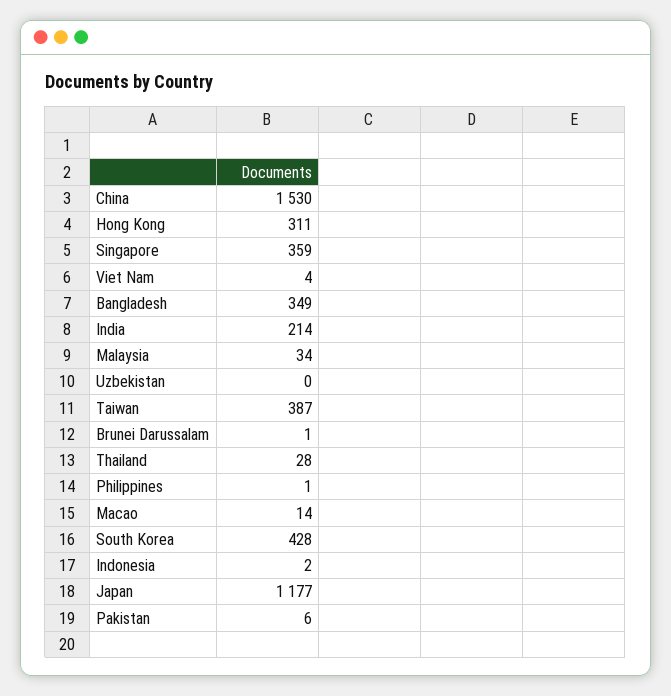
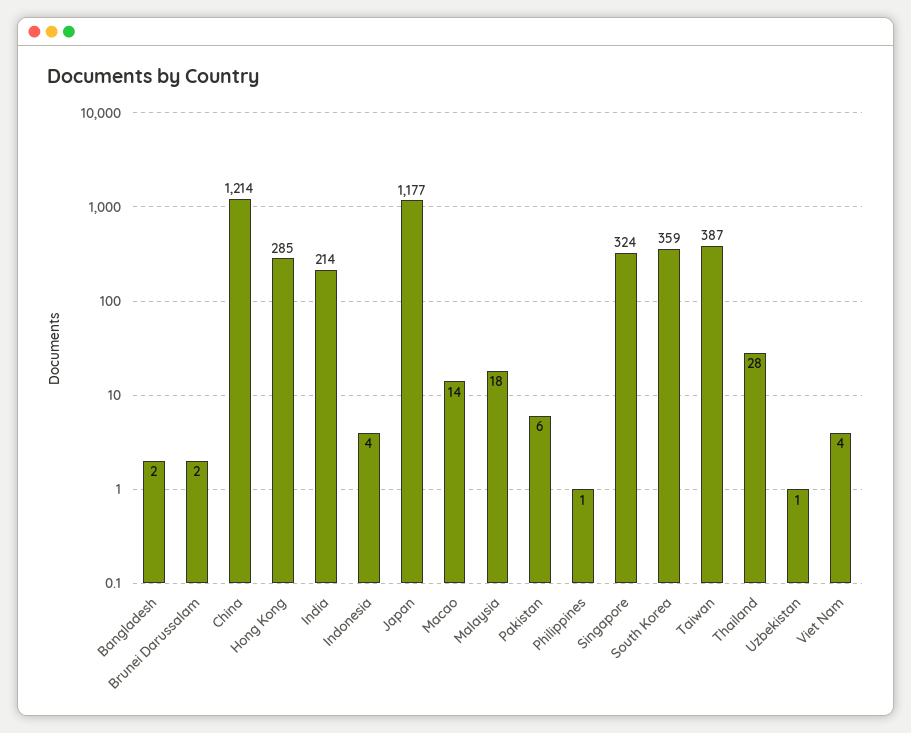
China: 1530 -> 1214
Hong Kong: 311 -> 285
Singapore: 359 -> 324
Bangladesh: 349 -> 2
Malaysia: 34 -> 18
Uzbekistan: 0 -> 1
Brunei Darussalam: 1 -> 2
South Korea: 428 -> 359
Indonesia: 2 -> 4

